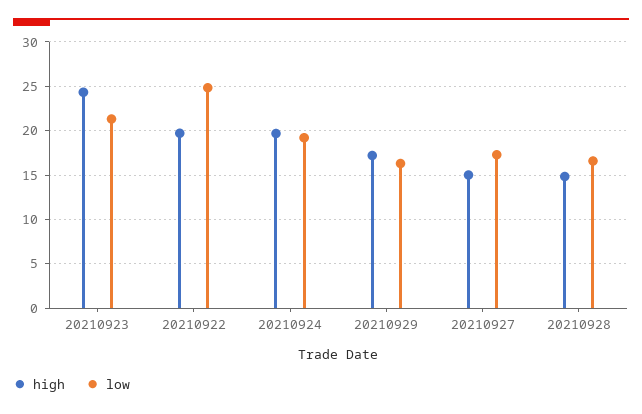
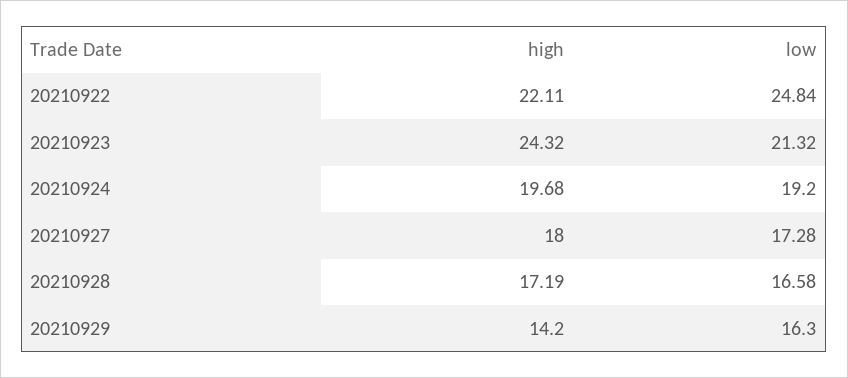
high, 20210922: 20 -> 22.11
high, 20210929: 17 -> 14.2
high, 20210927: 15 -> 18
high, 20210928: 15 -> 17.19

